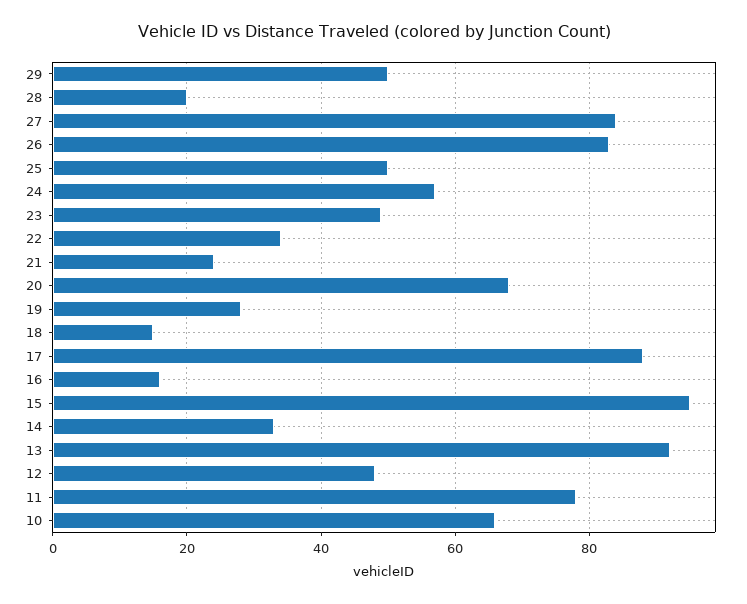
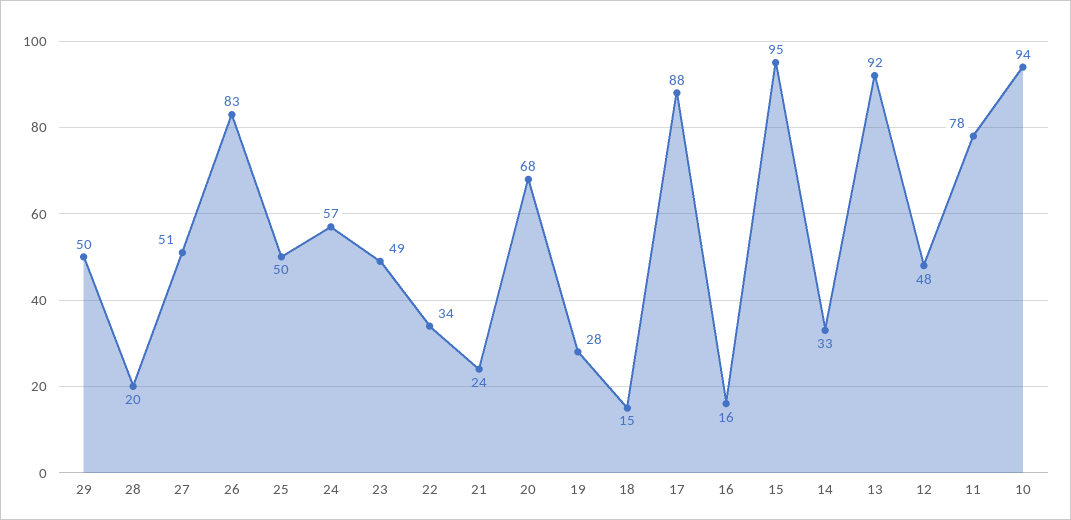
27: 85 -> 51
10: 65 -> 94

